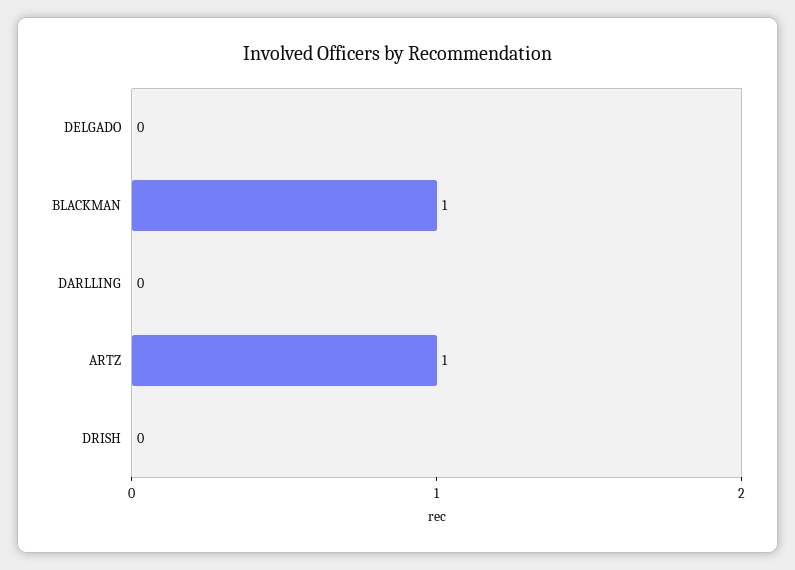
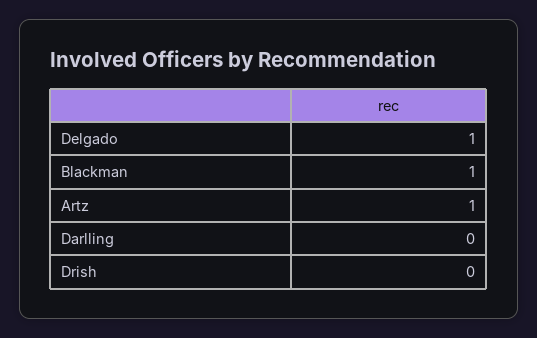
DELGADO: 0 -> 1

